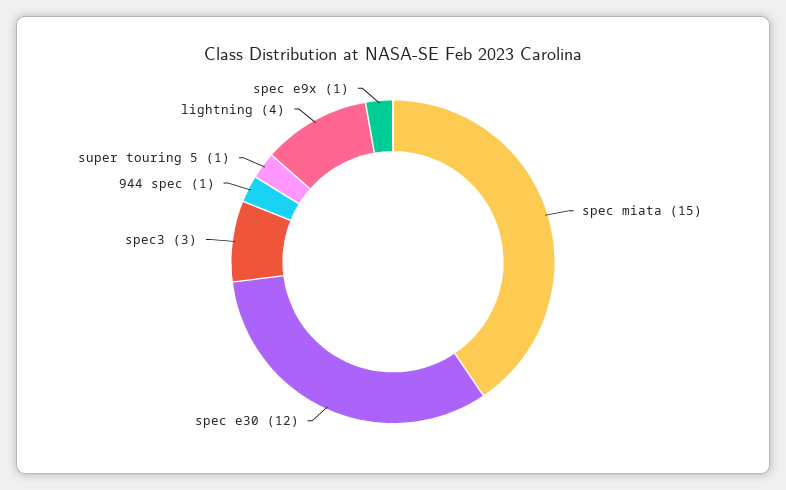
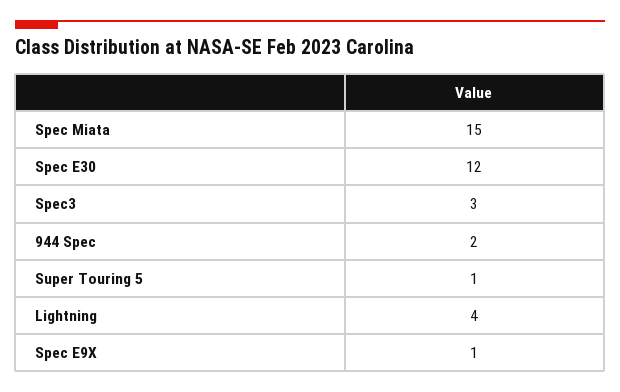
944 spec: 1 -> 2

